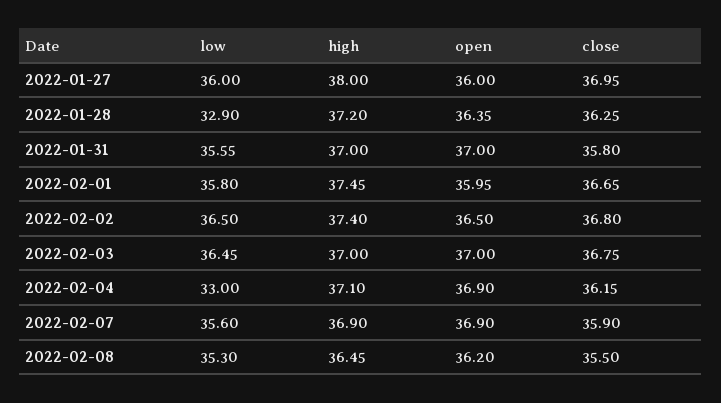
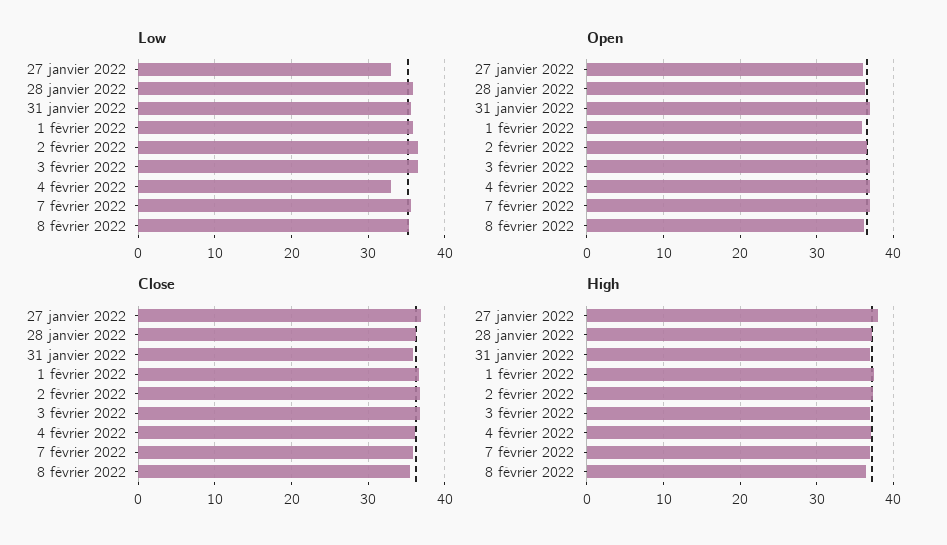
low, 2022-01-27: 36 -> 33
low, 2022-01-28: 32.9 -> 36

